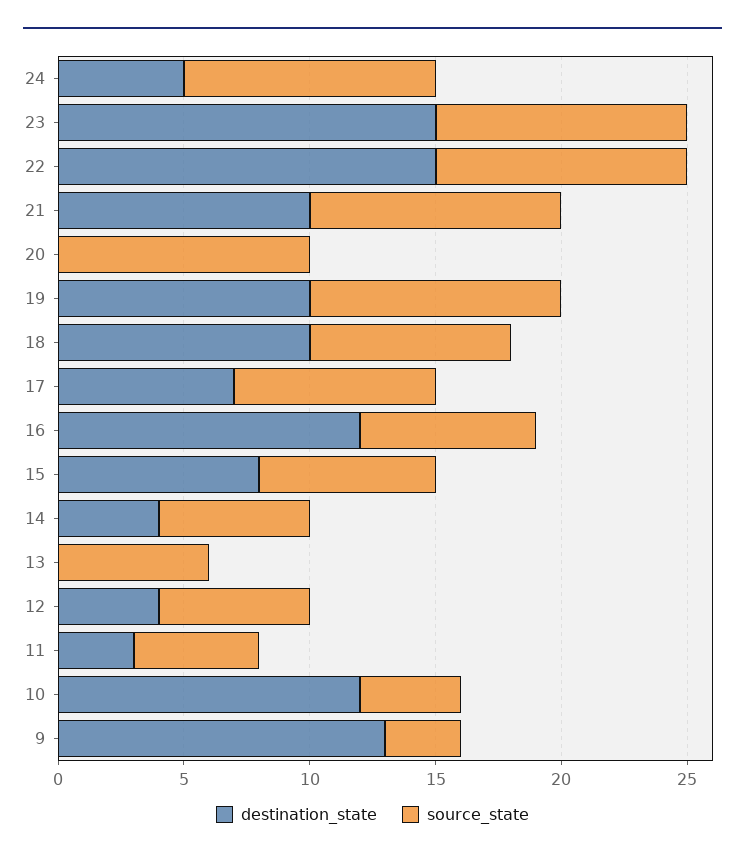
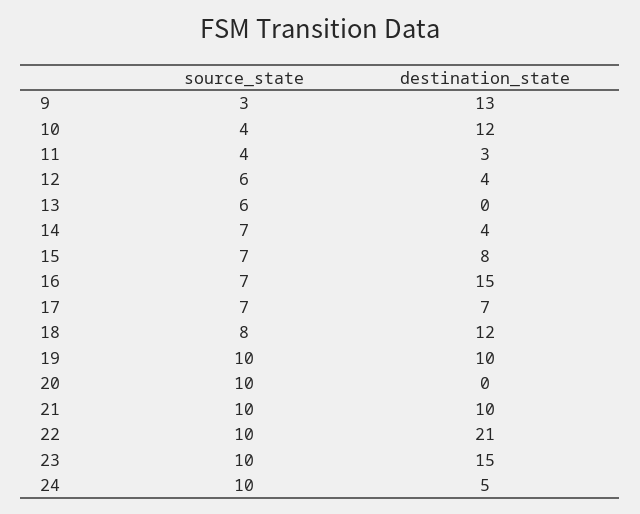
destination_state, 22: 15 -> 21
destination_state, 18: 10 -> 12
source_state, 17: 8 -> 7
destination_state, 16: 12 -> 15
source_state, 14: 6 -> 7
source_state, 11: 5 -> 4

